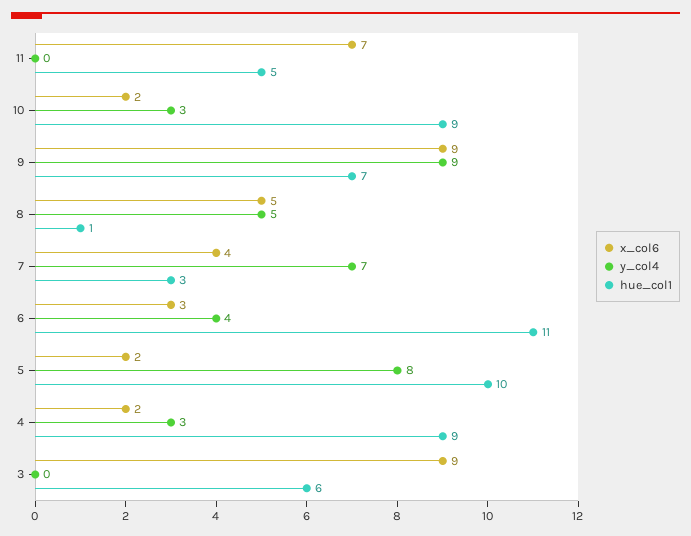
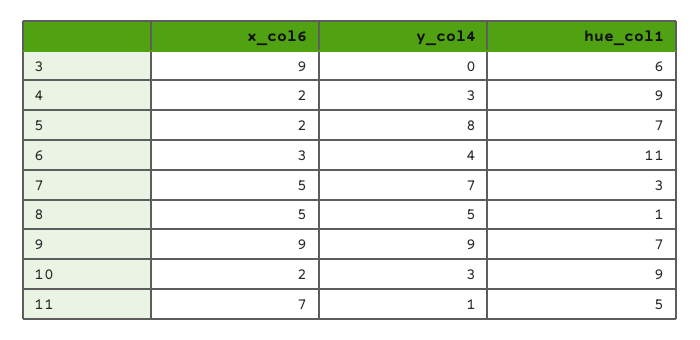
y_col4, 11: 0 -> 1
x_col6, 7: 4 -> 5
hue_col1, 5: 10 -> 7

